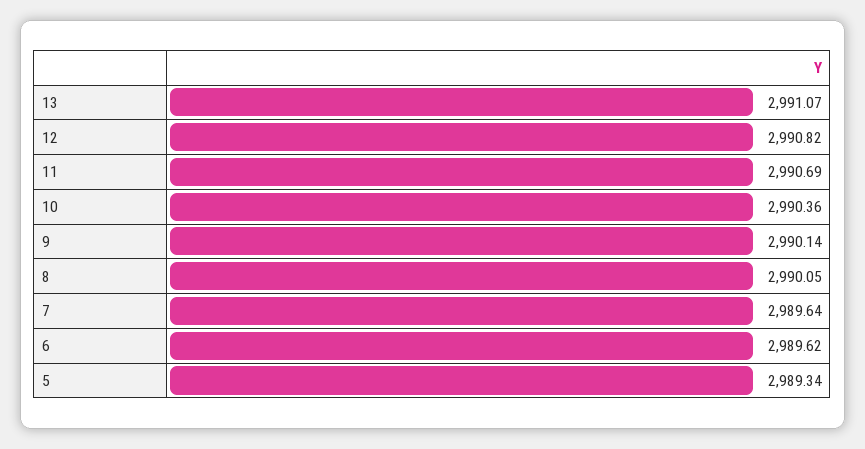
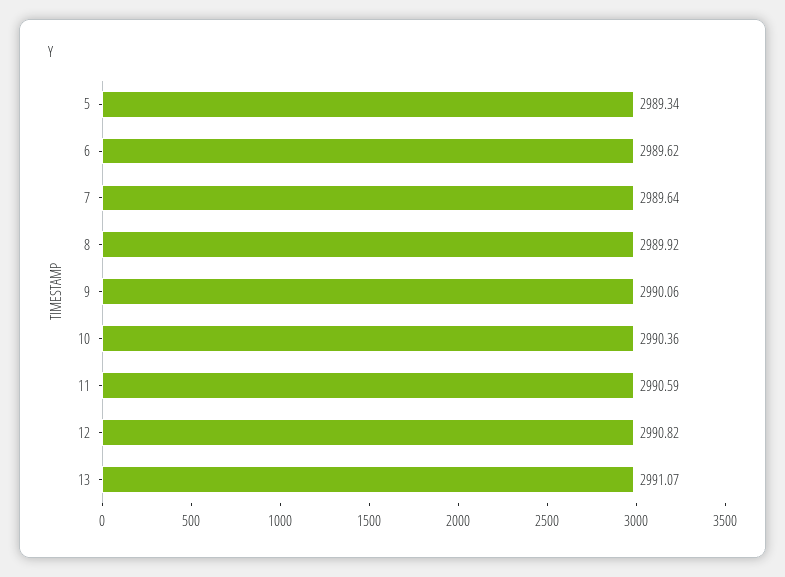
11: 2990.69 -> 2990.59
9: 2990.14 -> 2990.06
8: 2990.05 -> 2989.92

